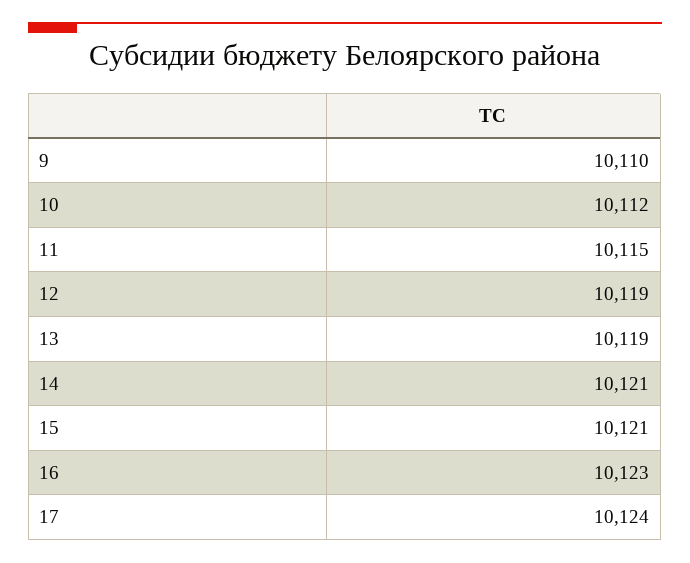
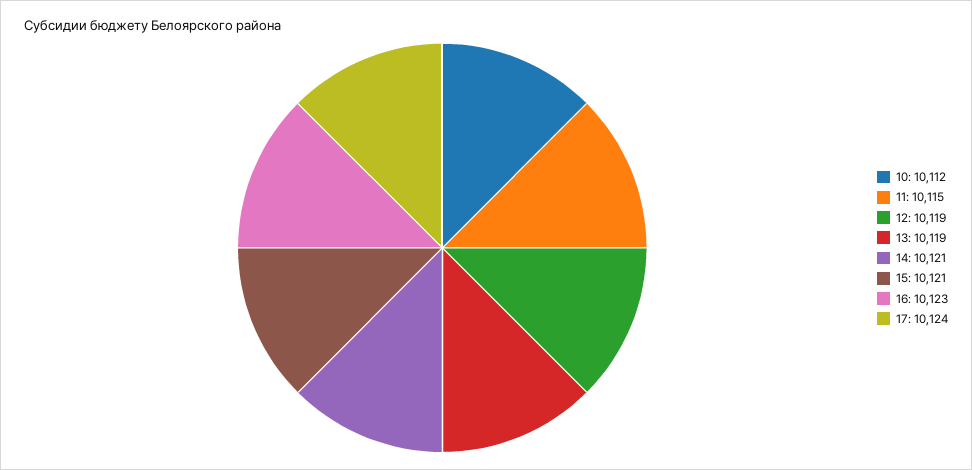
9: 10110 -> none

